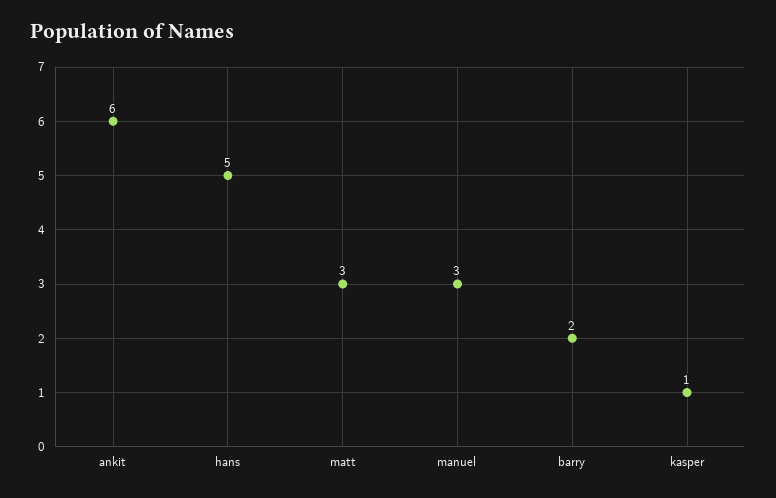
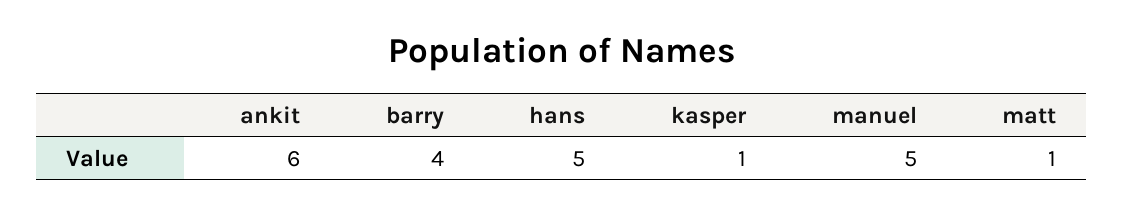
matt: 3 -> 1
manuel: 3 -> 5
barry: 2 -> 4

